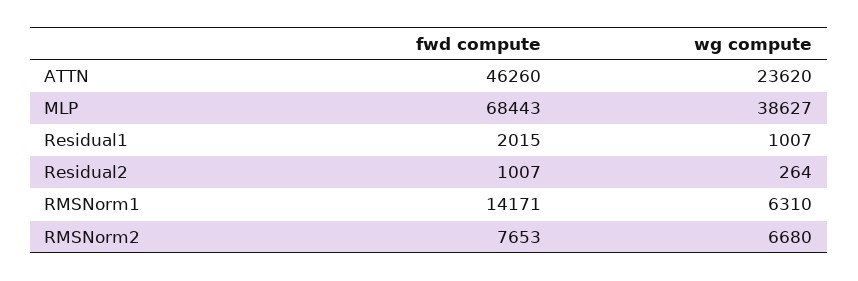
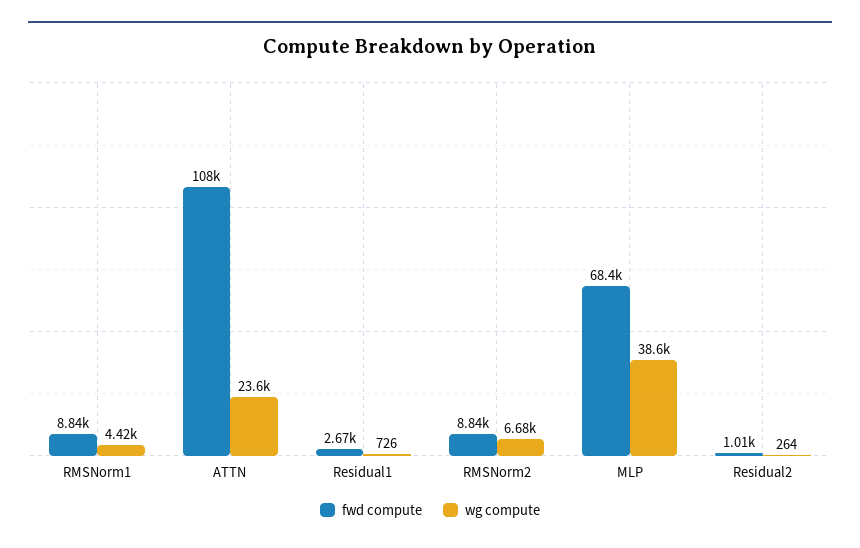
fwd compute, ATTN: 46260 -> 108000
fwd compute, Residual1: 2015 -> 2670
wg compute, Residual1: 1007 -> 726
fwd compute, RMSNorm1: 14171 -> 8840
wg compute, RMSNorm1: 6310 -> 4420
fwd compute, RMSNorm2: 7653 -> 8840

